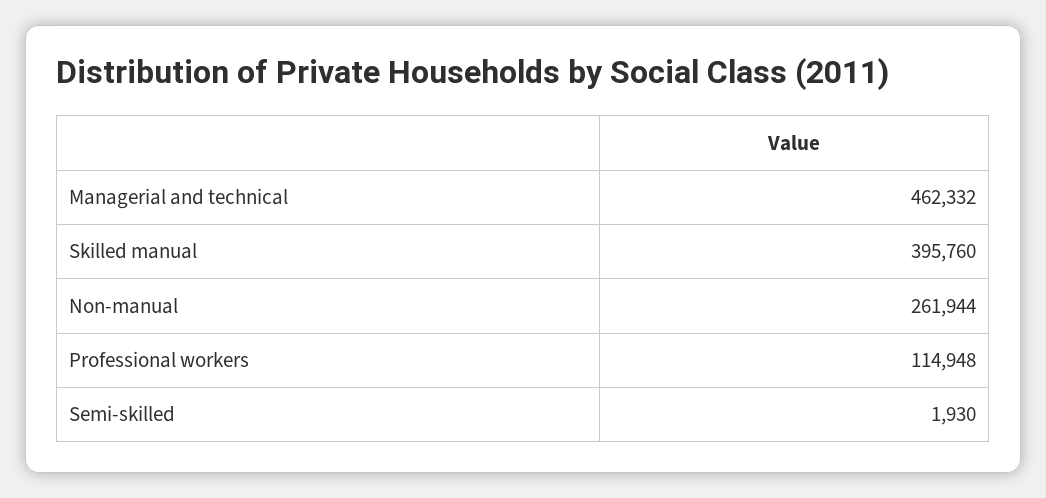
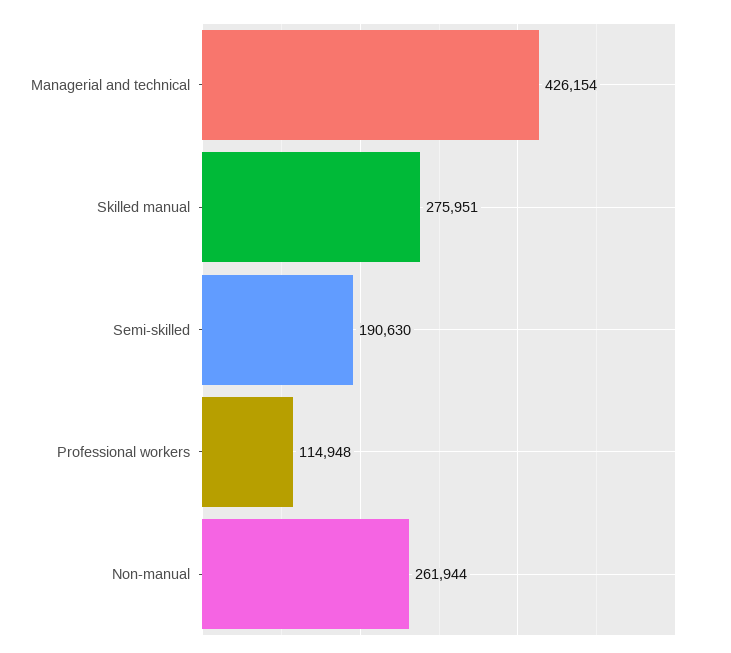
Managerial and technical: 462332 -> 426154
Skilled manual: 395760 -> 275951
Semi-skilled: 1930 -> 190630

